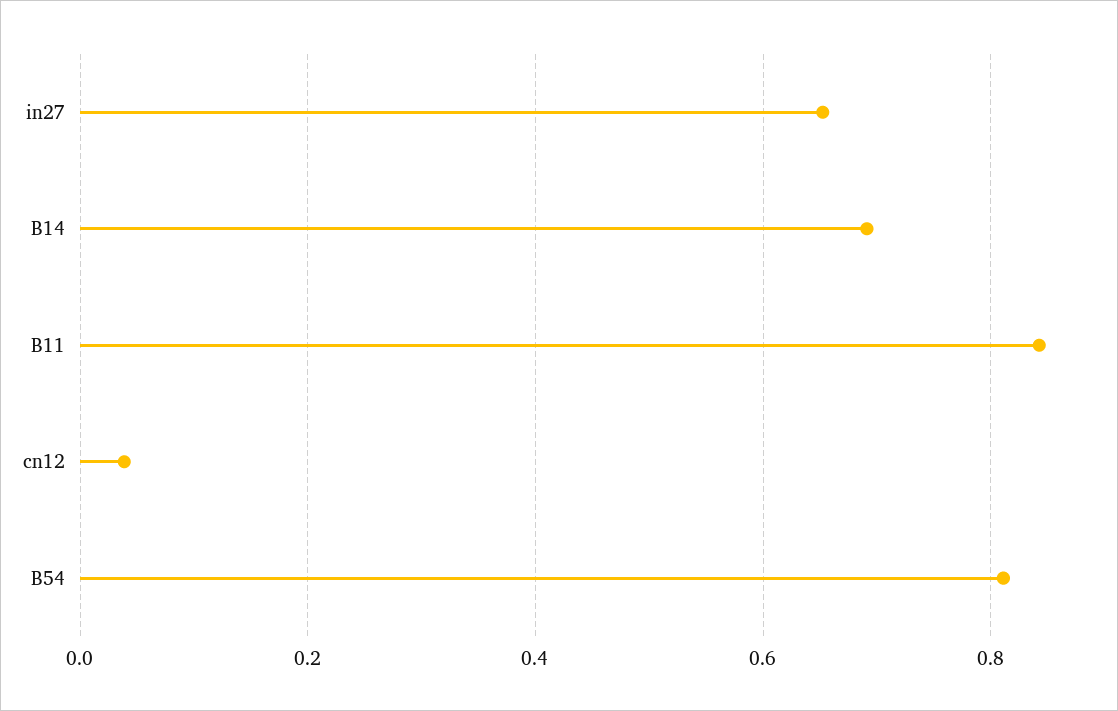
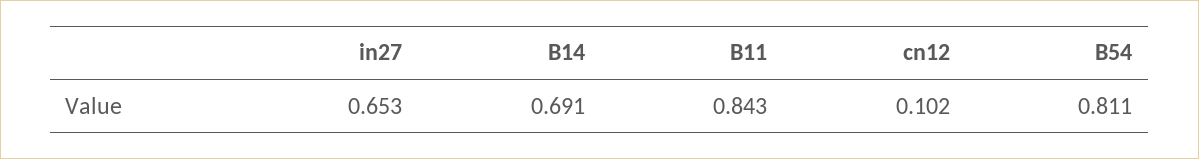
cn12: 0.04 -> 0.102

